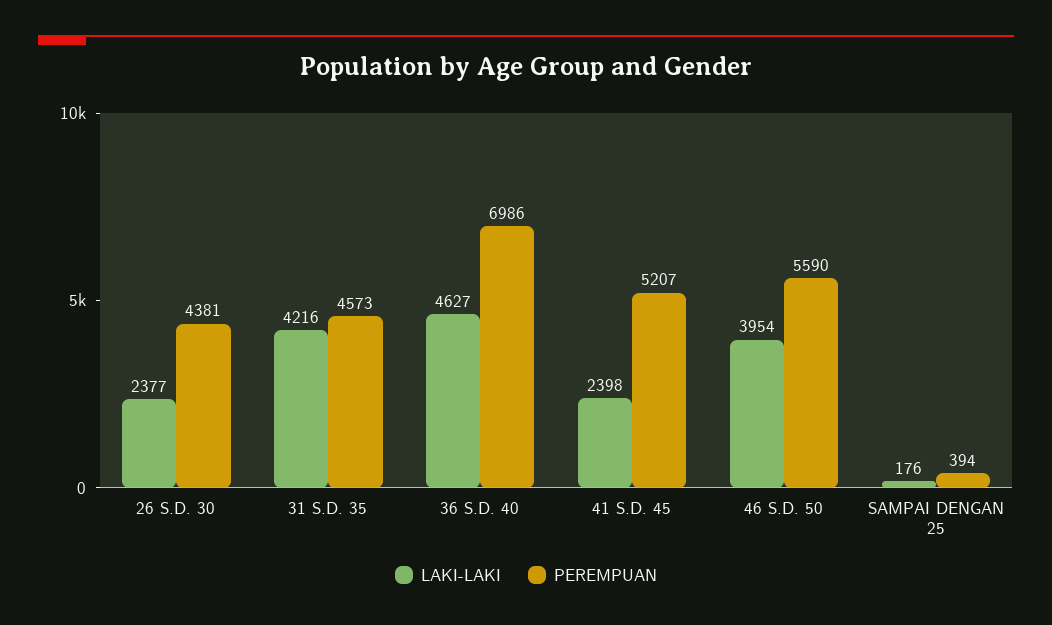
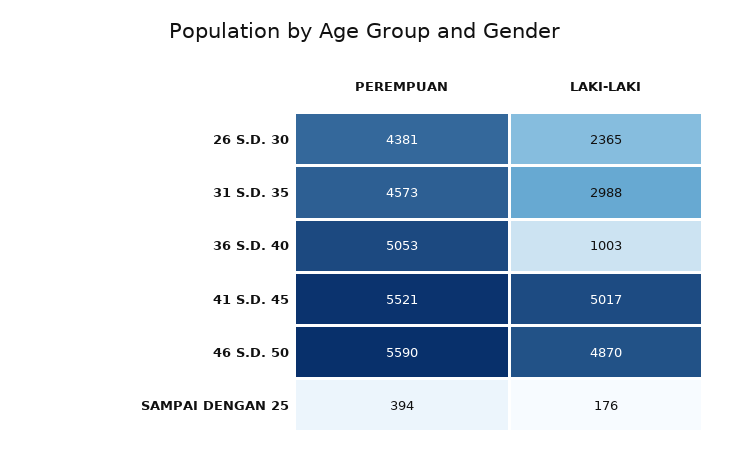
LAKI-LAKI, 26 S.D. 30: 2377 -> 2365
LAKI-LAKI, 31 S.D. 35: 4216 -> 2988
LAKI-LAKI, 36 S.D. 40: 4627 -> 1003
PEREMPUAN, 36 S.D. 40: 6986 -> 5053
LAKI-LAKI, 41 S.D. 45: 2398 -> 5017
PEREMPUAN, 41 S.D. 45: 5207 -> 5521
LAKI-LAKI, 46 S.D. 50: 3954 -> 4870

